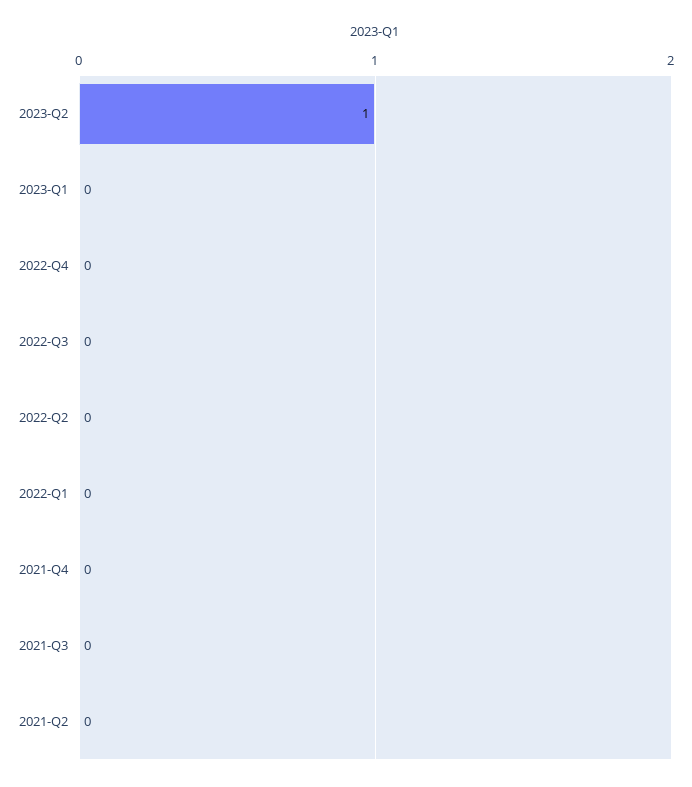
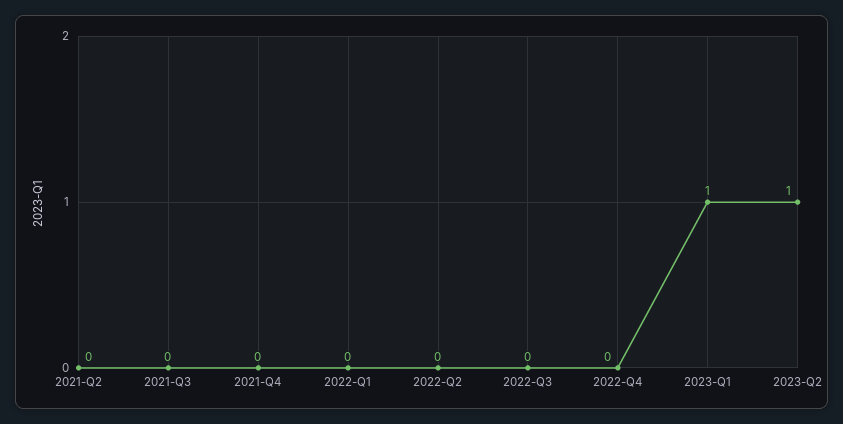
2023-Q1: 0 -> 1

